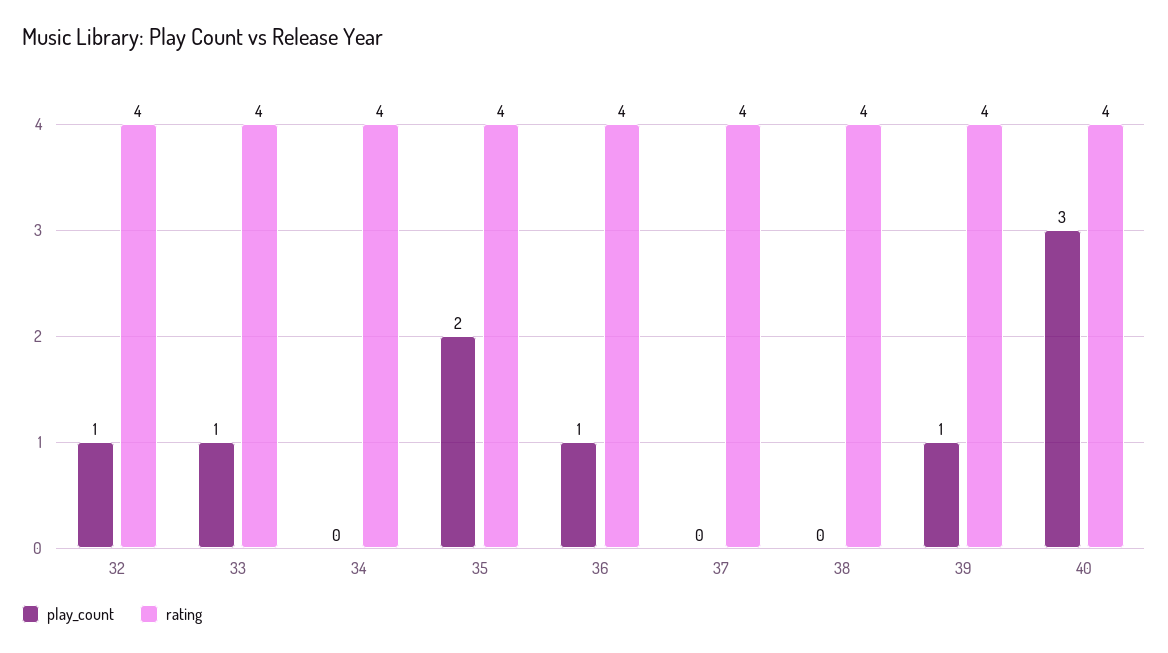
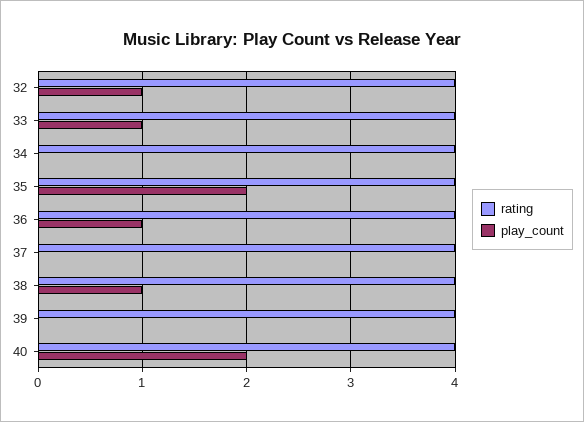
play_count, 38: 0 -> 1
play_count, 39: 1 -> 0
play_count, 40: 3 -> 2

